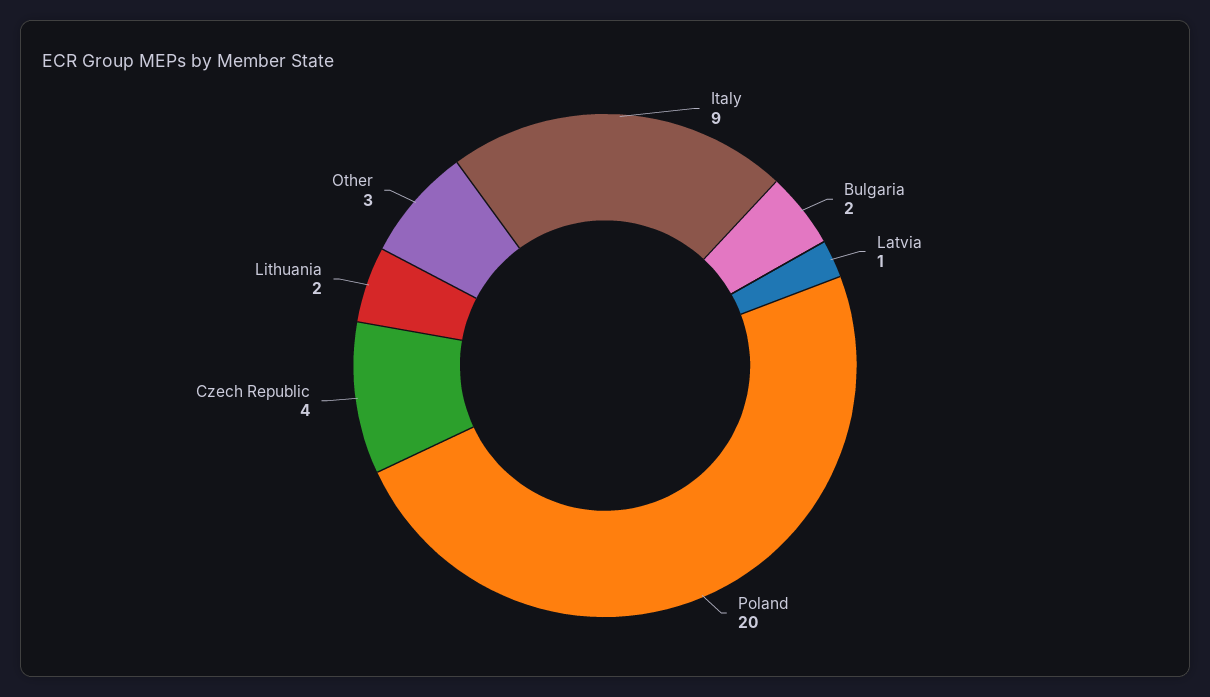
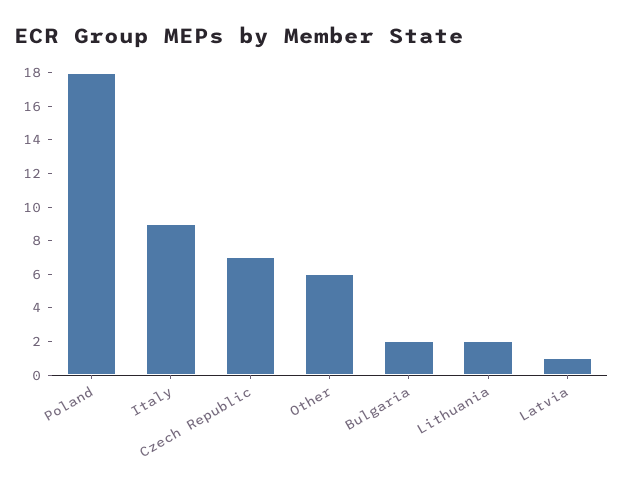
Poland: 20 -> 18
Czech Republic: 4 -> 7
Other: 3 -> 6

